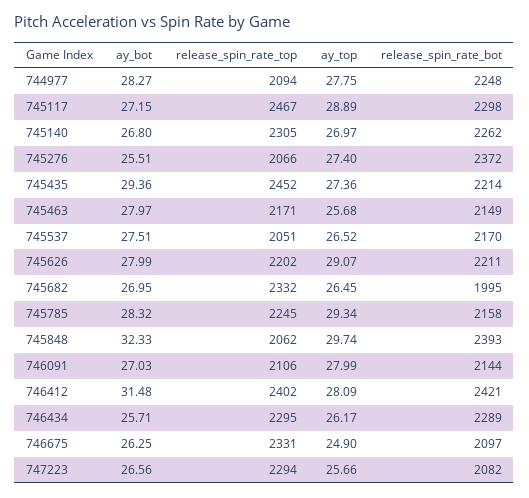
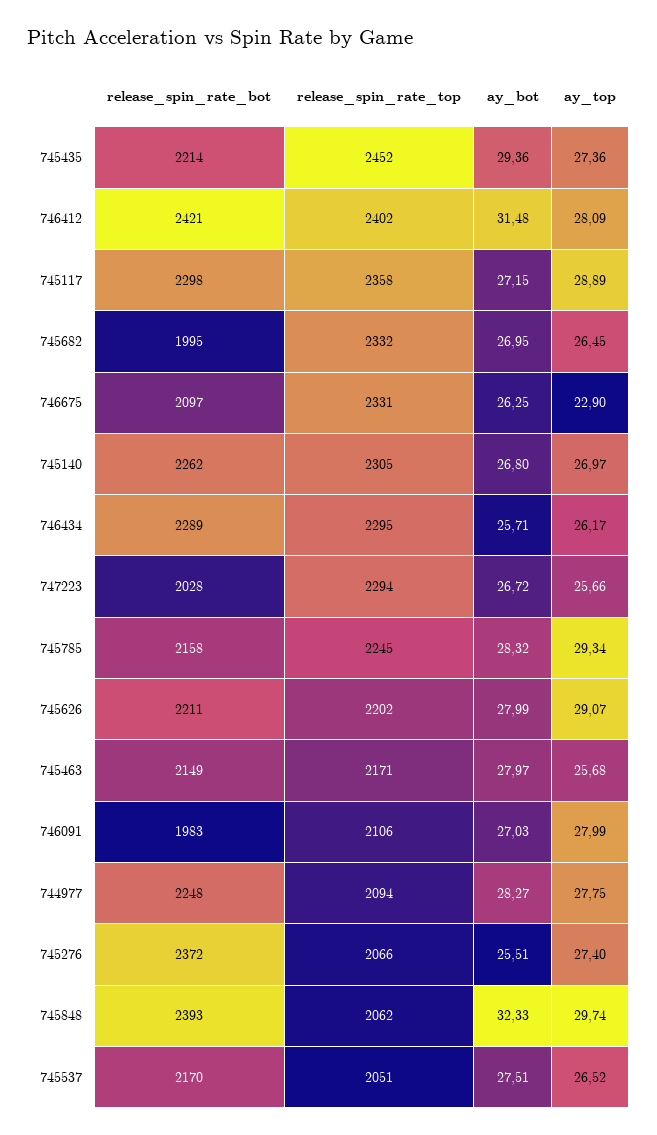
release_spin_rate_top, 745117: 2467 -> 2358
release_spin_rate_bot, 746091: 2144 -> 1983
ay_top, 746675: 24.9 -> 22.9
ay_bot, 747223: 26.56 -> 26.72
release_spin_rate_bot, 747223: 2082 -> 2028

